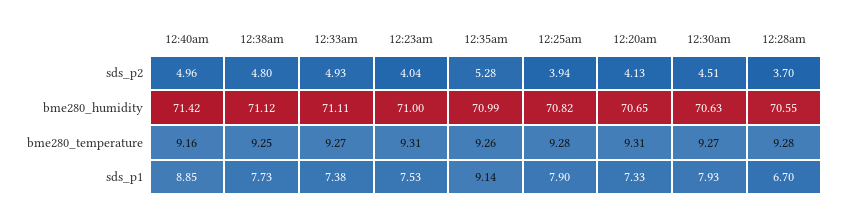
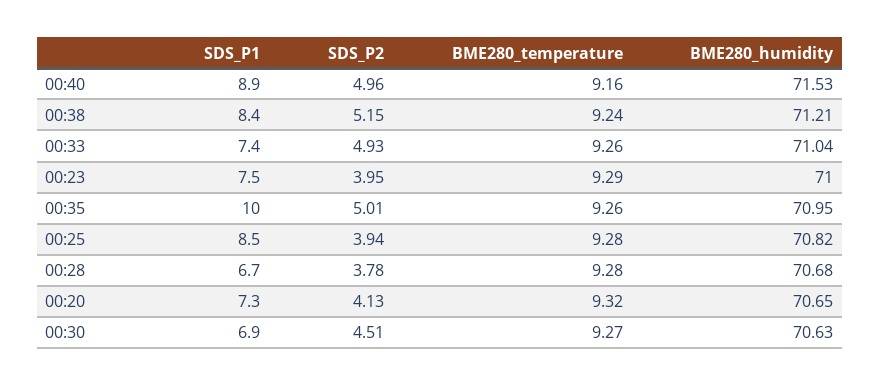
12:38am, sds_p2: 4.8 -> 5.15
12:23am, sds_p2: 4.04 -> 3.95
12:35am, sds_p2: 5.28 -> 5.01
12:28am, sds_p2: 3.7 -> 3.78
12:40am, bme280_humidity: 71.42 -> 71.53
12:38am, bme280_humidity: 71.12 -> 71.21
12:33am, bme280_humidity: 71.11 -> 71.04
12:35am, bme280_humidity: 70.99 -> 70.95
12:28am, bme280_humidity: 70.55 -> 70.68
12:38am, bme280_temperature: 9.25 -> 9.24
12:33am, bme280_temperature: 9.27 -> 9.26
12:23am, bme280_temperature: 9.31 -> 9.29
12:20am, bme280_temperature: 9.31 -> 9.32
12:38am, sds_p1: 7.73 -> 8.4
12:35am, sds_p1: 9.14 -> 10
12:25am, sds_p1: 7.9 -> 8.5
12:30am, sds_p1: 7.93 -> 6.9

